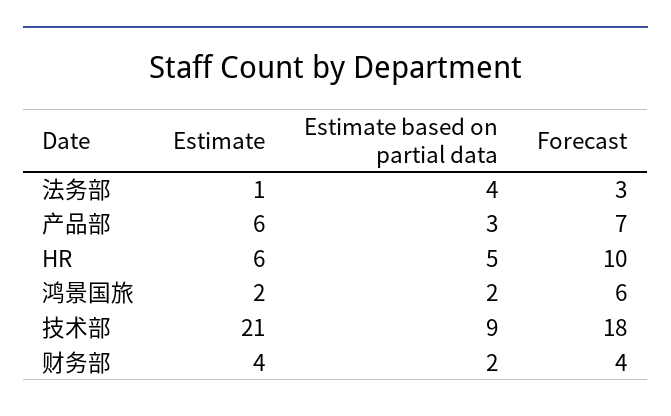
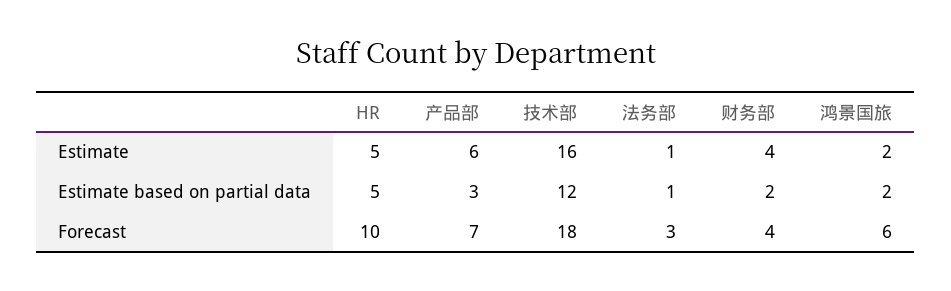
Estimate based on partial data, 法务部: 4 -> 1
Estimate, HR: 6 -> 5
Estimate, 技术部: 21 -> 16
Estimate based on partial data, 技术部: 9 -> 12

